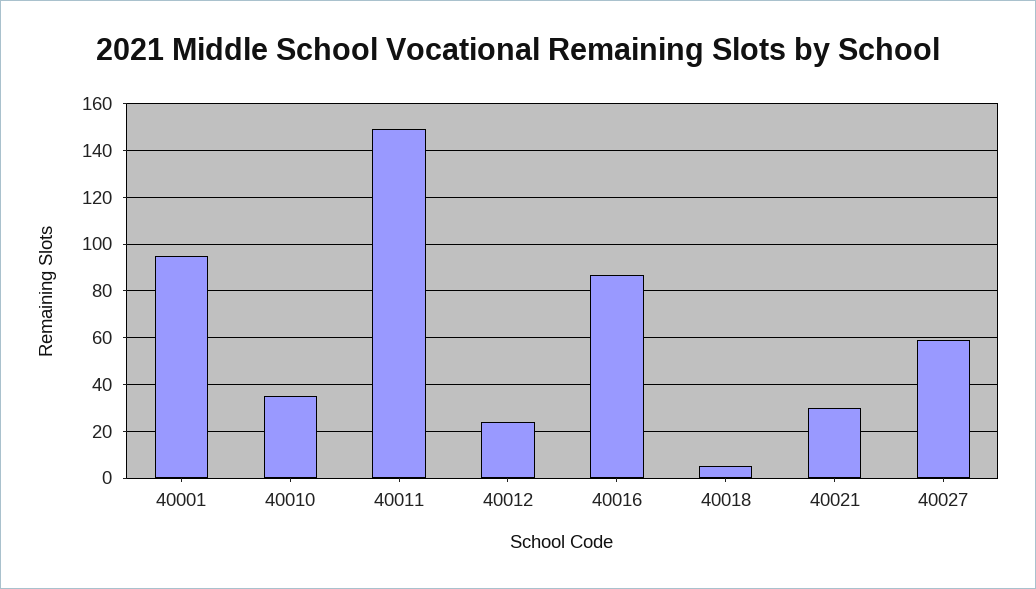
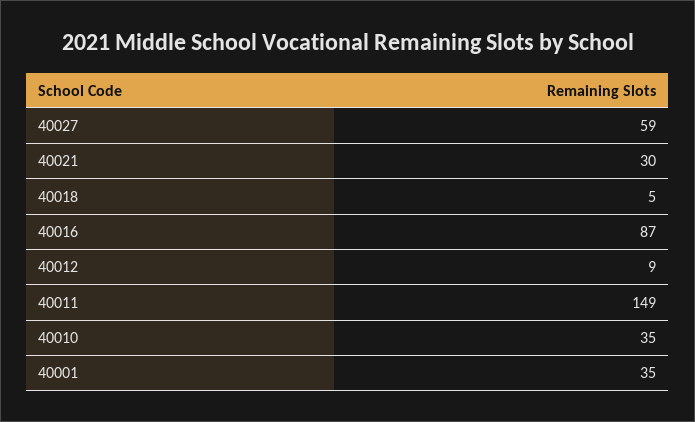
40001: 95 -> 35
40012: 25 -> 9

